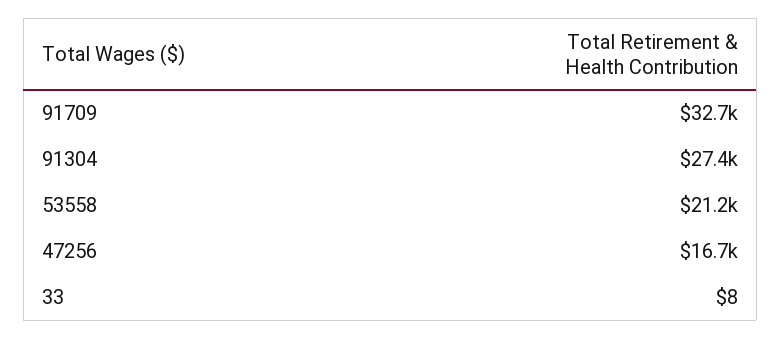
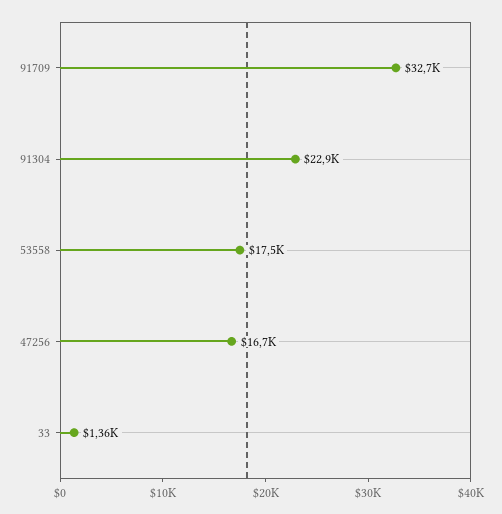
91304: 27400 -> 22900
53558: 21200 -> 17500
33: 8 -> 1360

